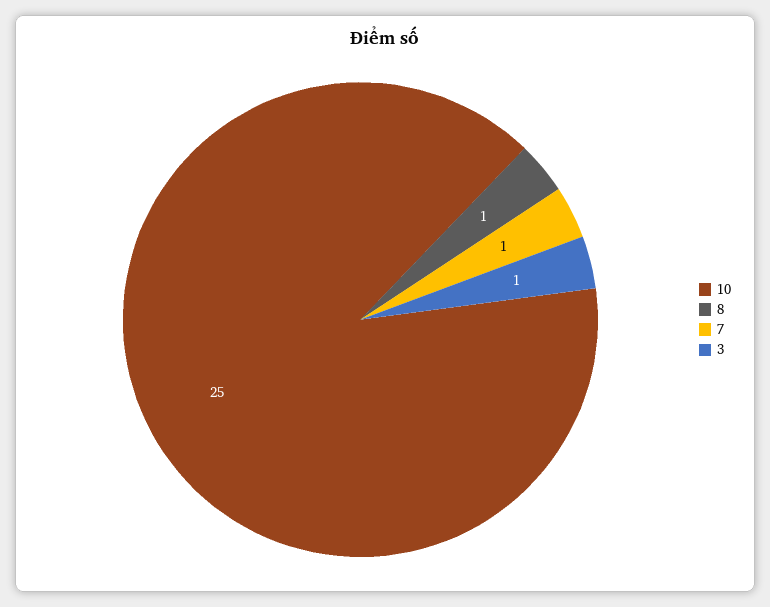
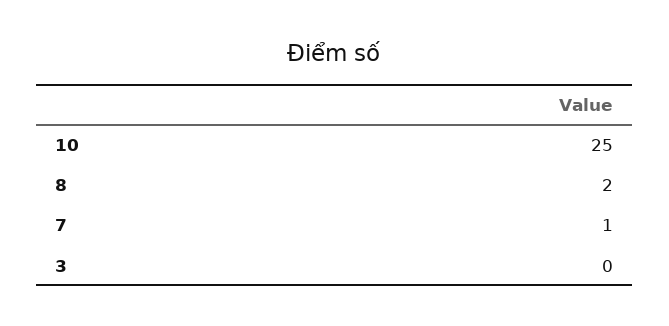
8: 1 -> 2
3: 1 -> 0

